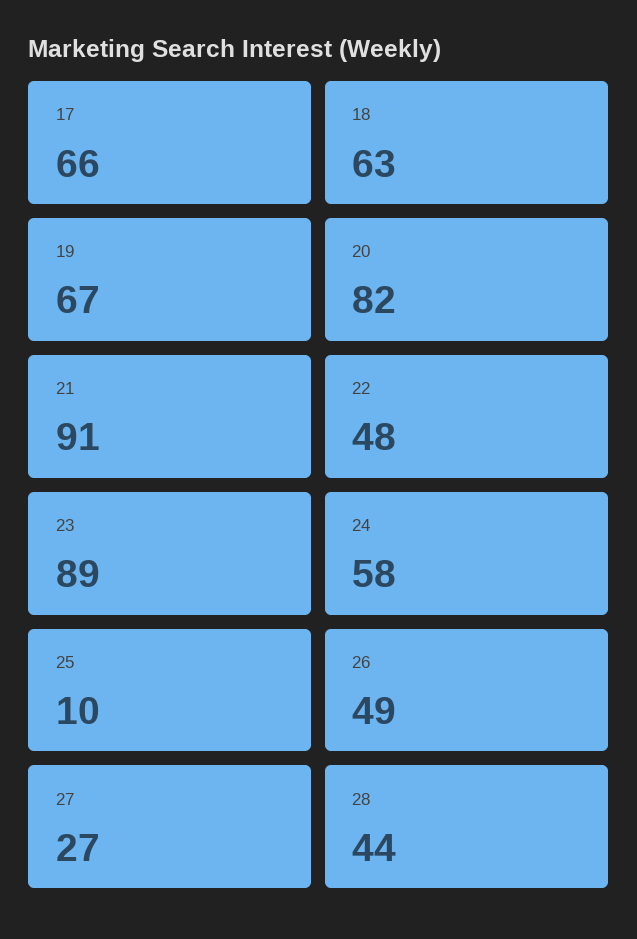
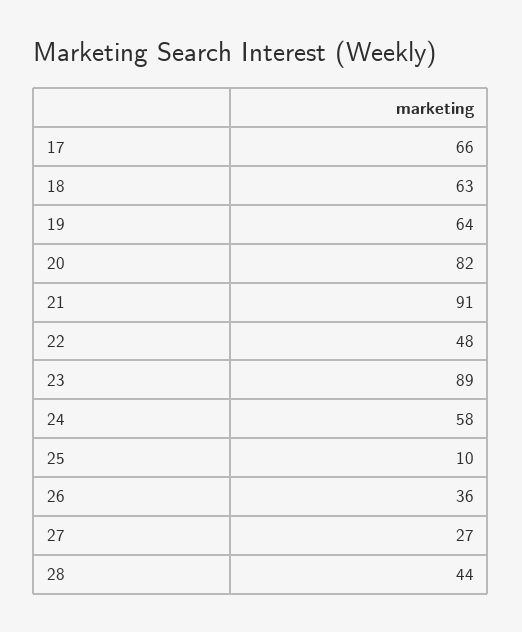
19: 67 -> 64
26: 49 -> 36

